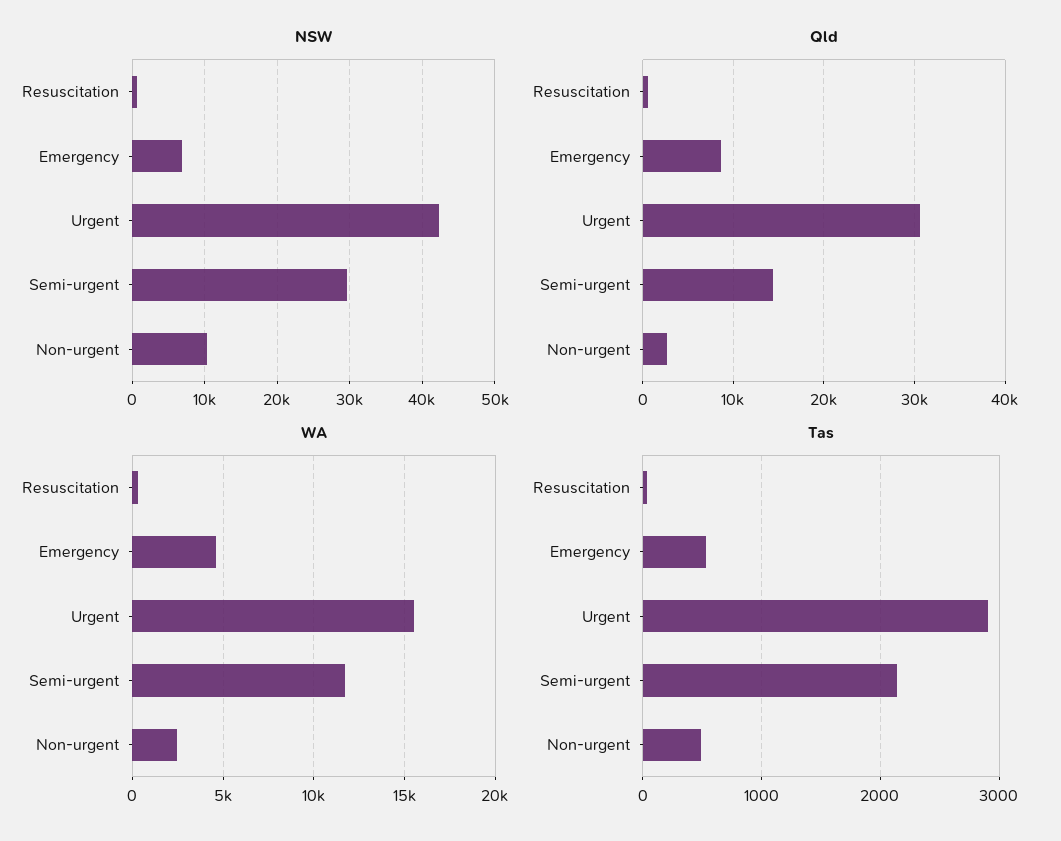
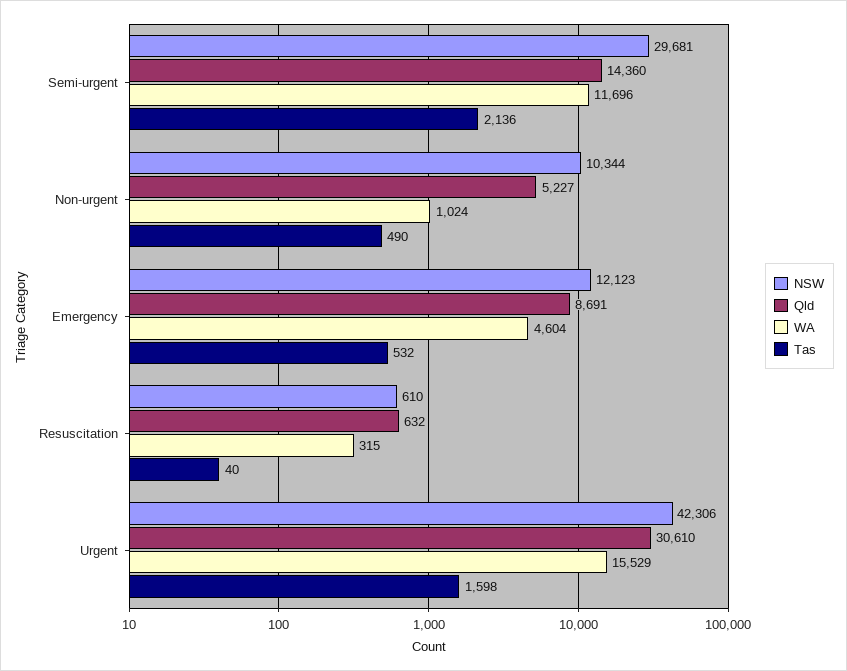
NSW, Emergency: 7000 -> 12123
Qld, Non-urgent: 3000 -> 5227
WA, Non-urgent: 2500 -> 1024
Tas, Urgent: 2900 -> 1598

